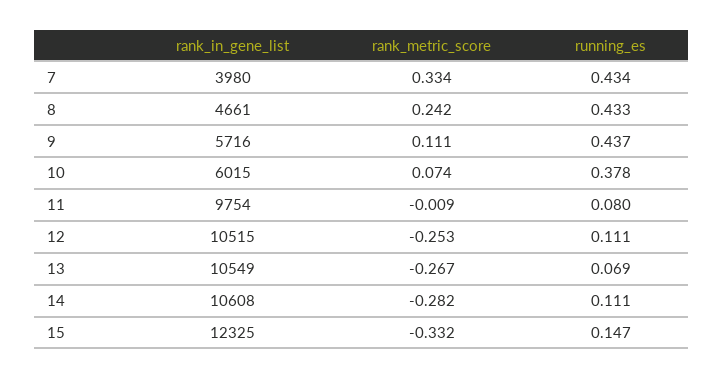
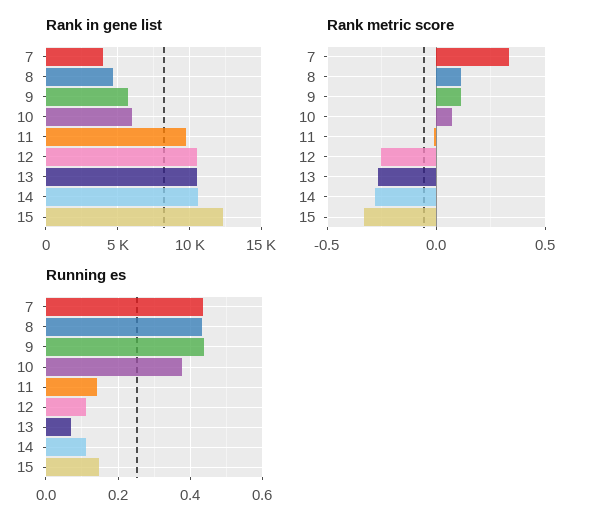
rank_metric_score, 8: 0.242 -> 0.1
running_es, 11: 0.08 -> 0.14

